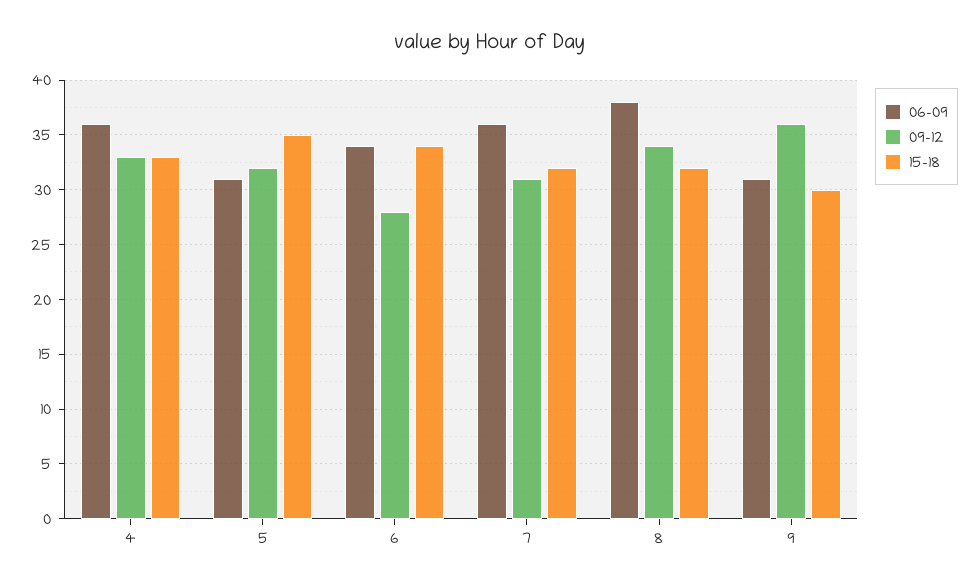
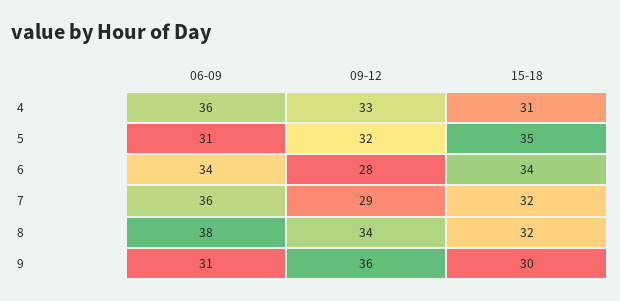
15-18, 4: 33 -> 31
09-12, 7: 31 -> 29

